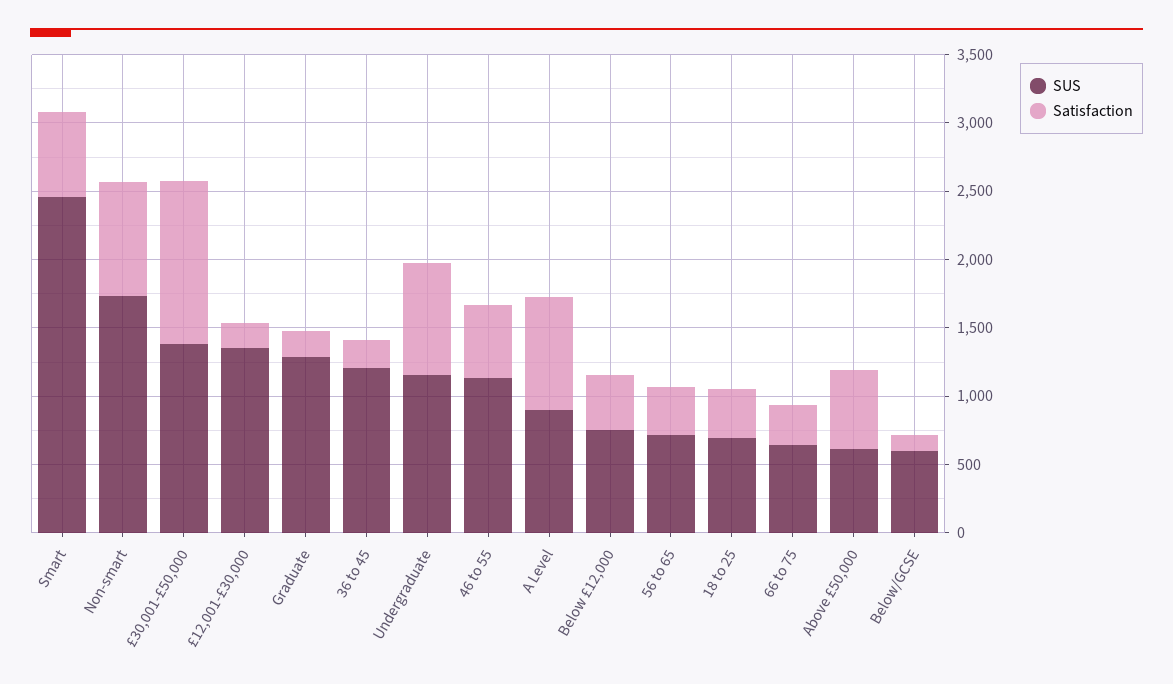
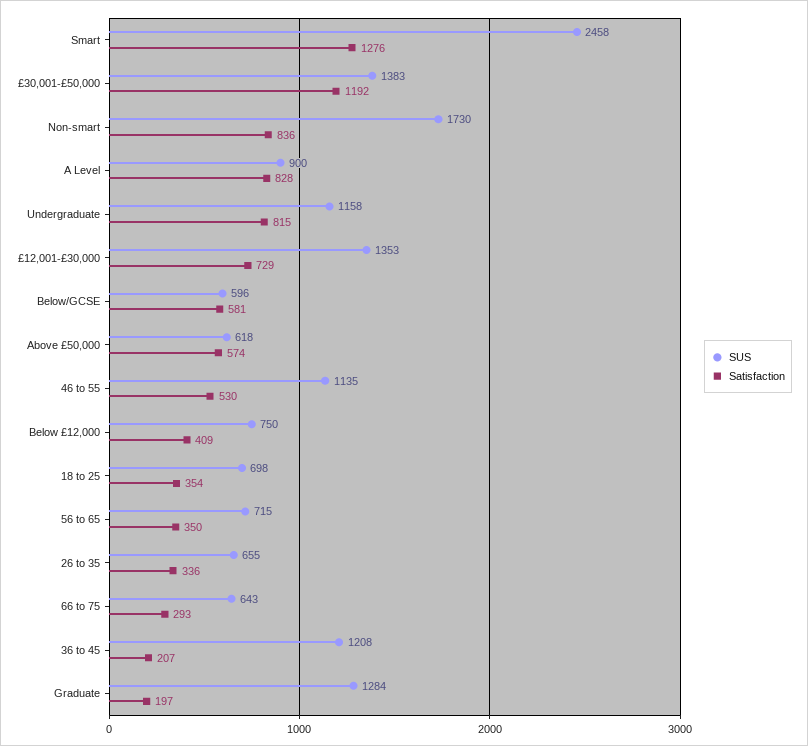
Satisfaction, Smart: 600 -> 1276
Satisfaction, £12,001-£30,000: 200 -> 729
Satisfaction, Below/GCSE: 100 -> 581
SUS, 26 to 35: none -> 655
Satisfaction, 26 to 35: none -> 336

